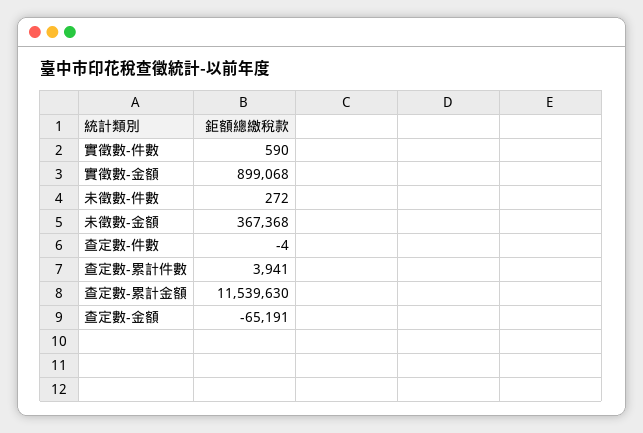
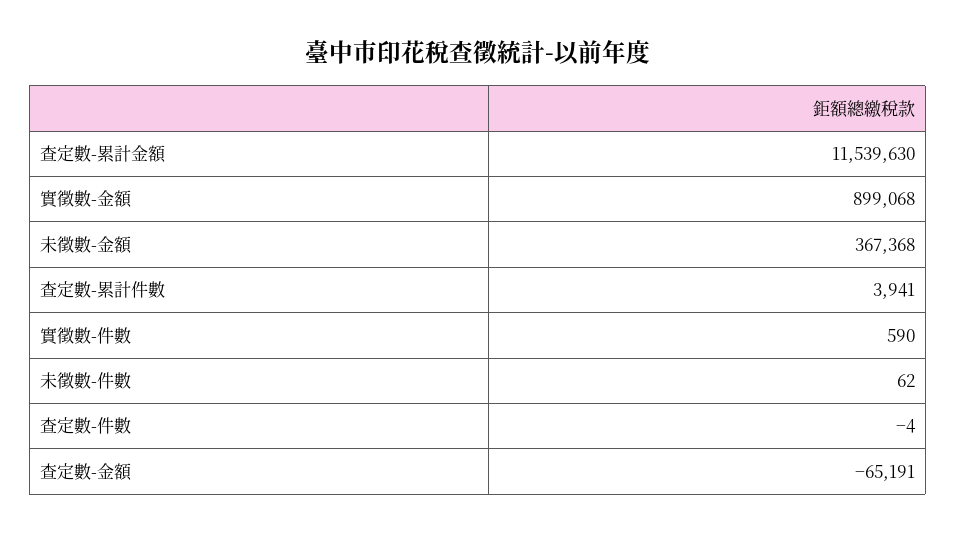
未徵數-件數: 272 -> 62

